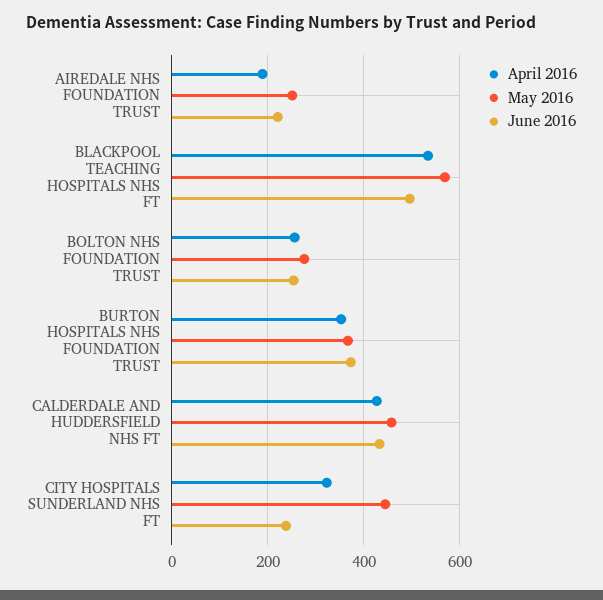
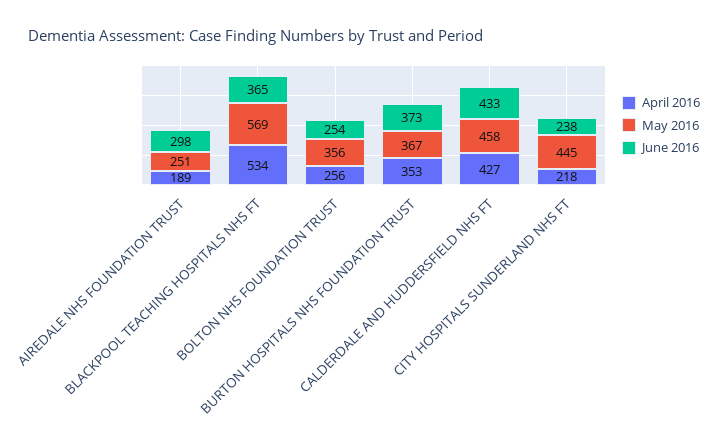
June 2016, AIREDALE NHS FOUNDATION TRUST: 220 -> 298
June 2016, BLACKPOOL TEACHING HOSPITALS NHS FT: 500 -> 365
May 2016, BOLTON NHS FOUNDATION TRUST: 280 -> 356
April 2016, CITY HOSPITALS SUNDERLAND NHS FT: 320 -> 218

